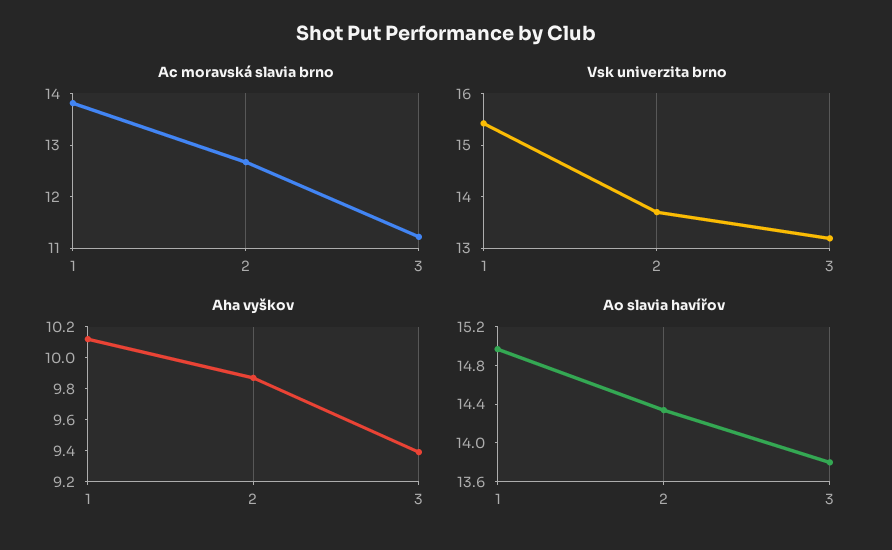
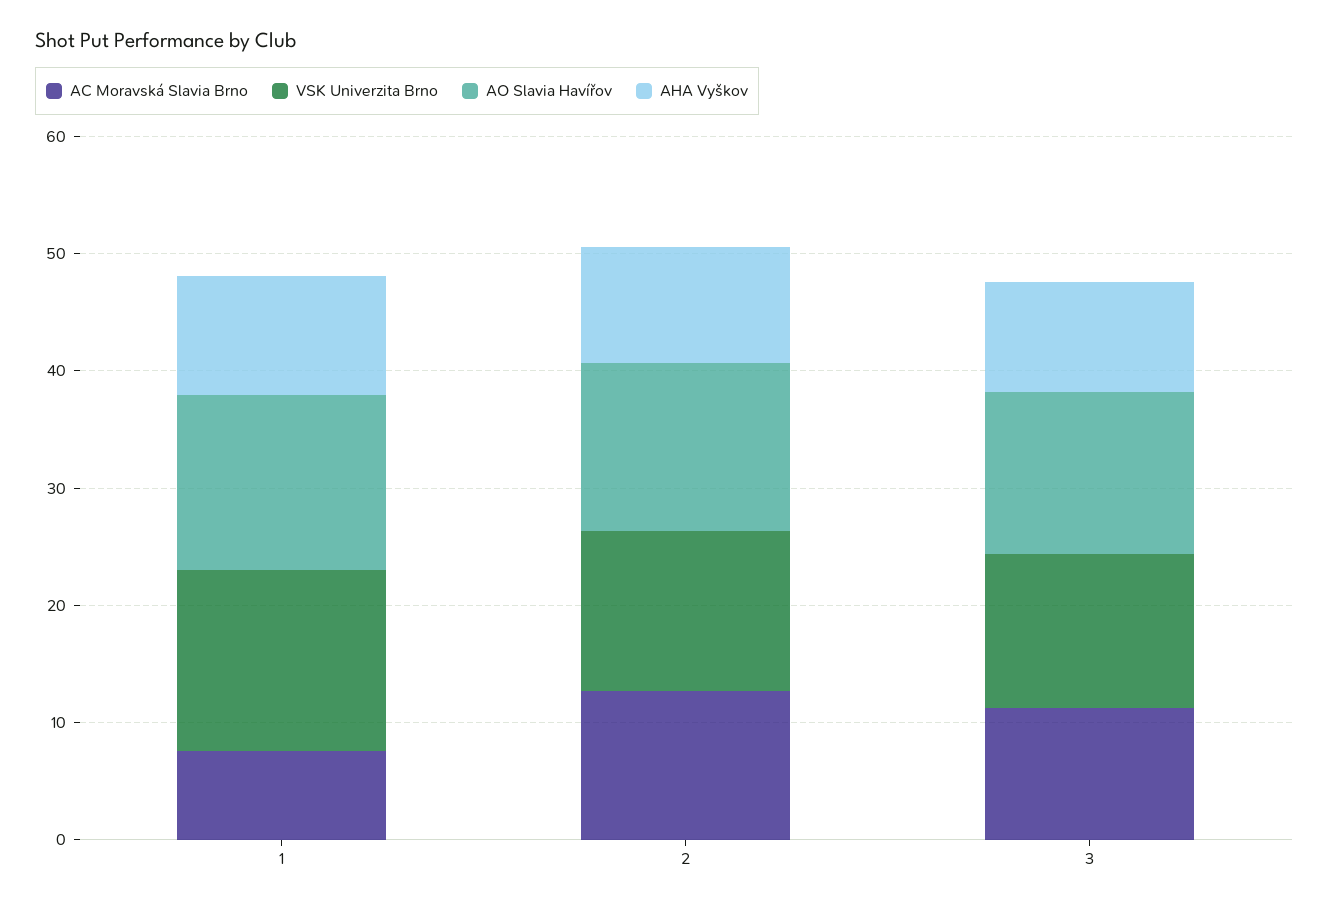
Ac moravská slavia brno, 1: 13.8 -> 8

